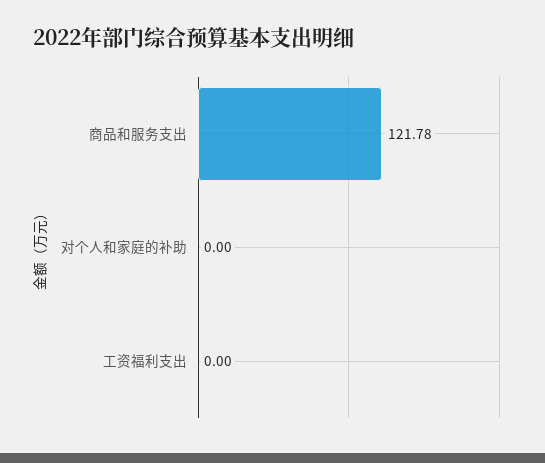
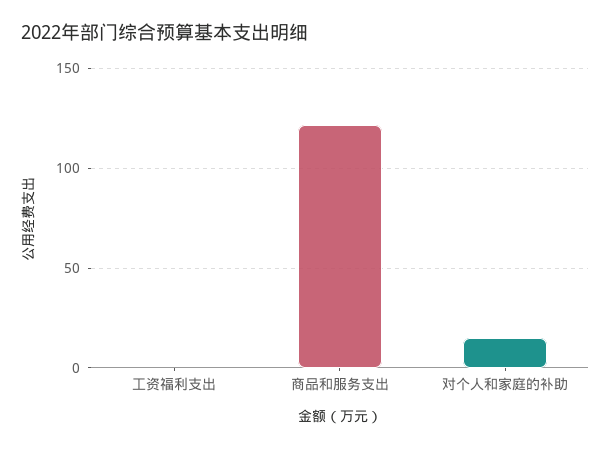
对个人和家庭的补助: 0 -> 15

